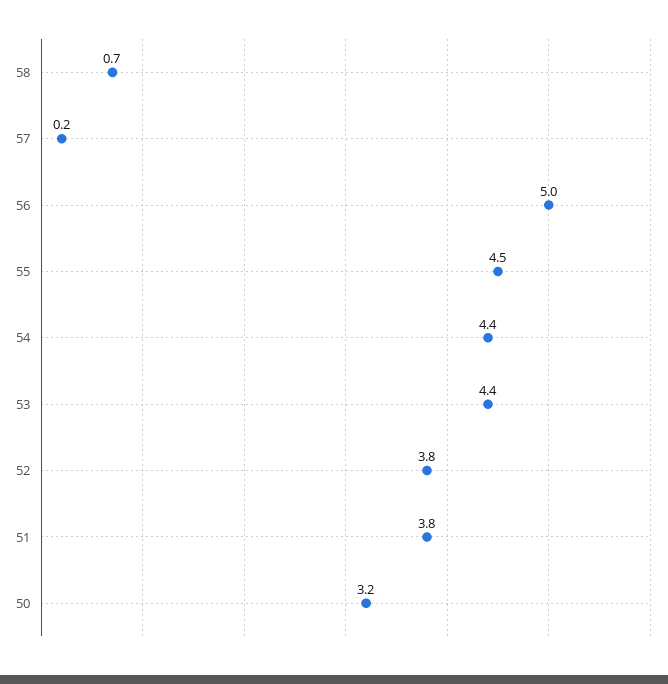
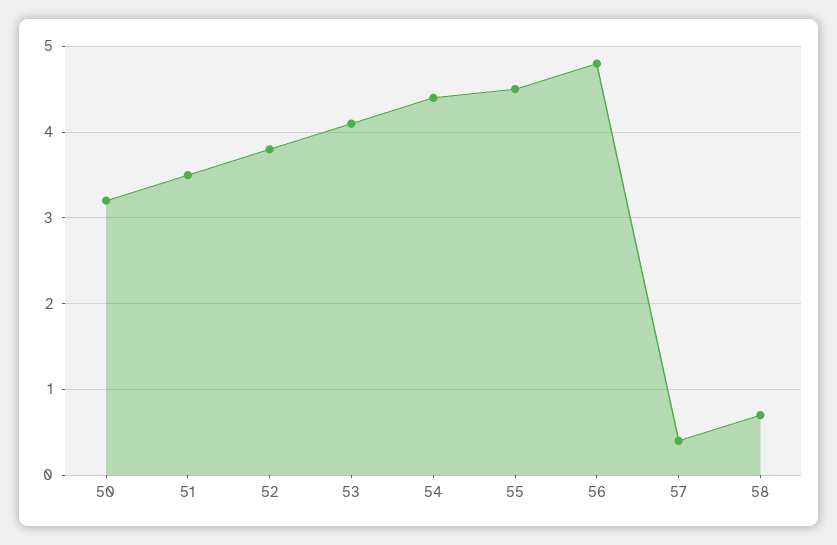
57: 0.2 -> 0.4
56: 5 -> 4.8
53: 4.4 -> 4.1
51: 3.8 -> 3.5

